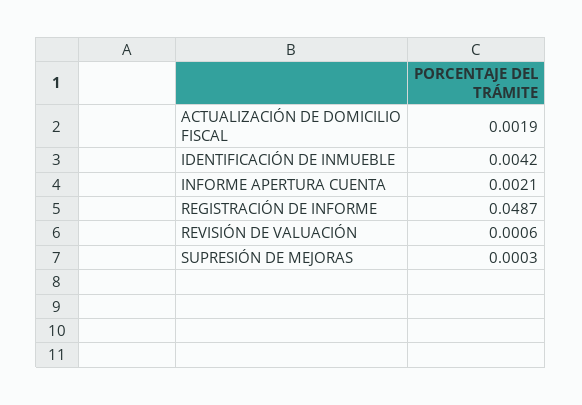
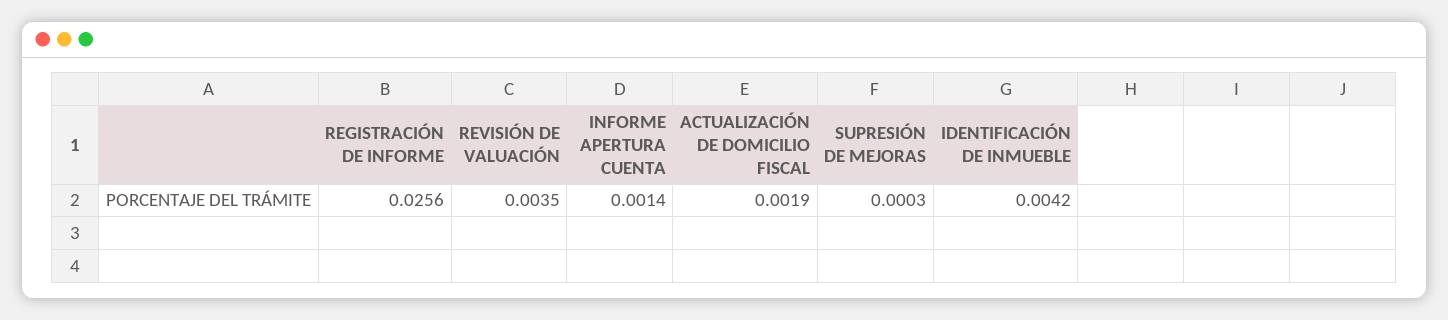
INFORME APERTURA CUENTA: 0.0021 -> 0.0014
REGISTRACIÓN DE INFORME: 0.0487 -> 0.0256
REVISIÓN DE VALUACIÓN: 0.0006 -> 0.0035

